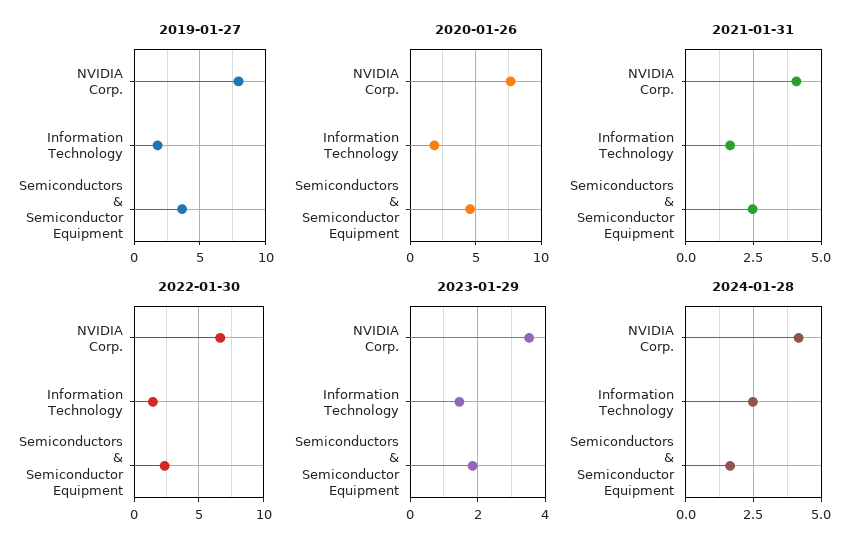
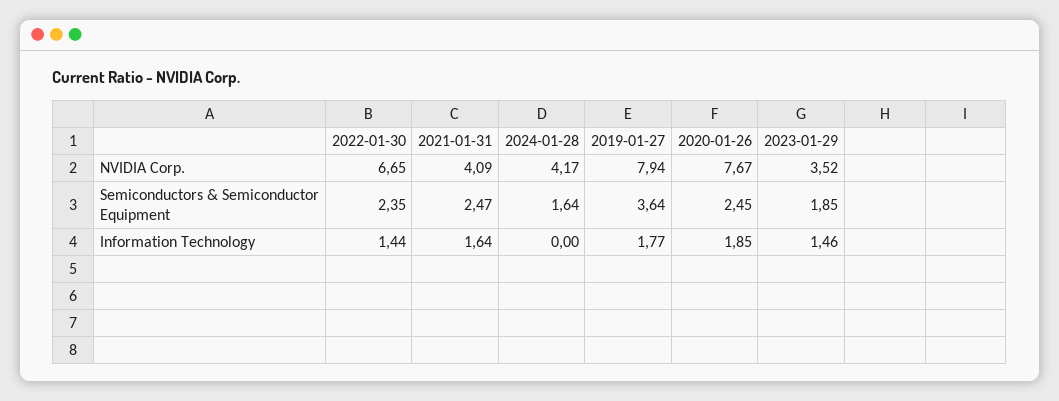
2020-01-26, Semiconductors & Semiconductor Equipment: 4.5 -> 2.45
2024-01-28, Information Technology: 2.5 -> 0

